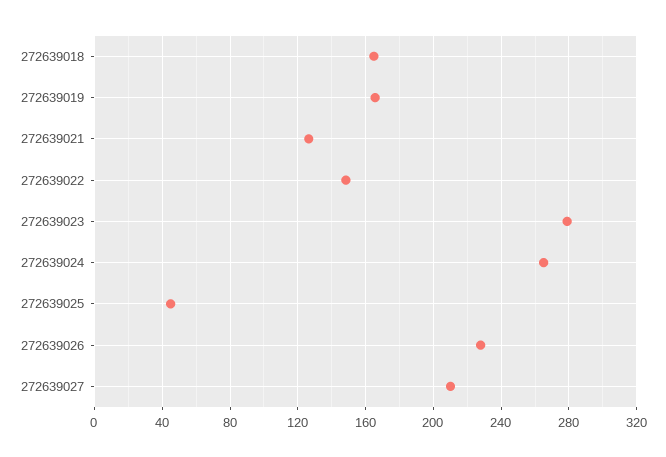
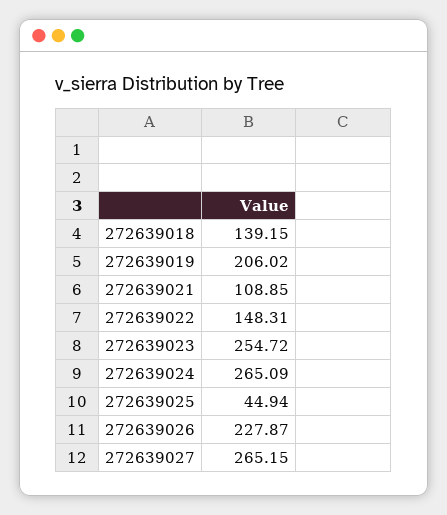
272639018: 165 -> 139.15
272639019: 165 -> 206.02
272639021: 125 -> 108.85
272639023: 280 -> 254.72
272639027: 210 -> 265.15

